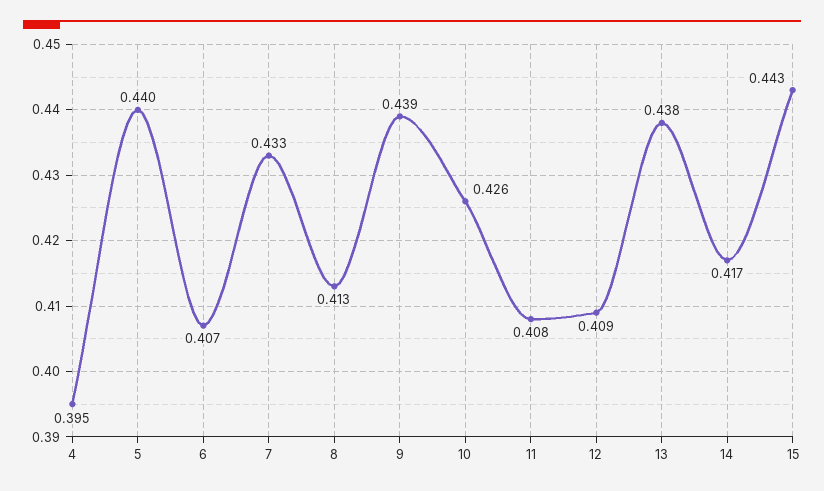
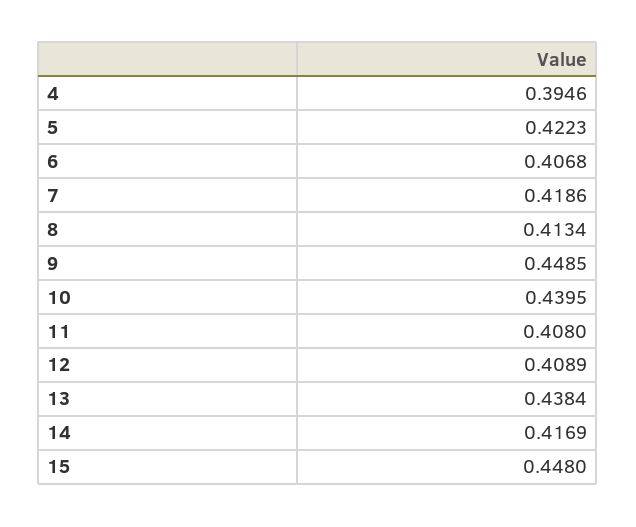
5: 0.44 -> 0.4223
7: 0.433 -> 0.4186
9: 0.439 -> 0.4485
10: 0.426 -> 0.4395
15: 0.443 -> 0.448

